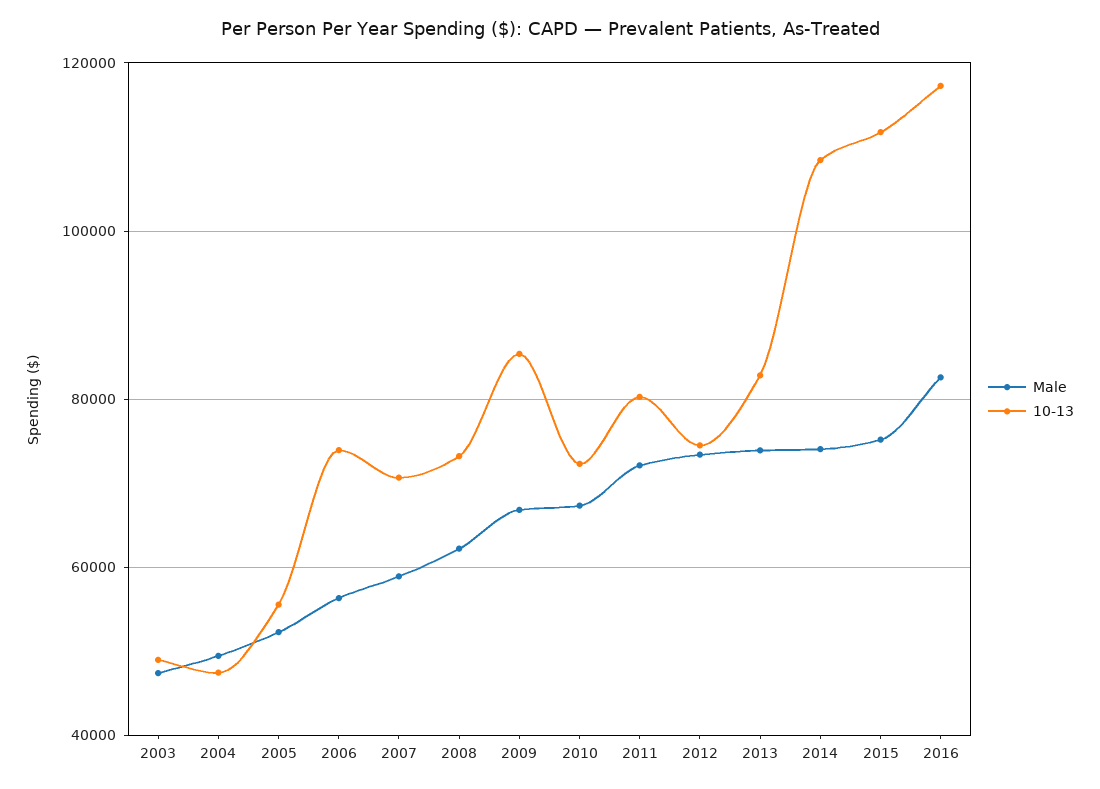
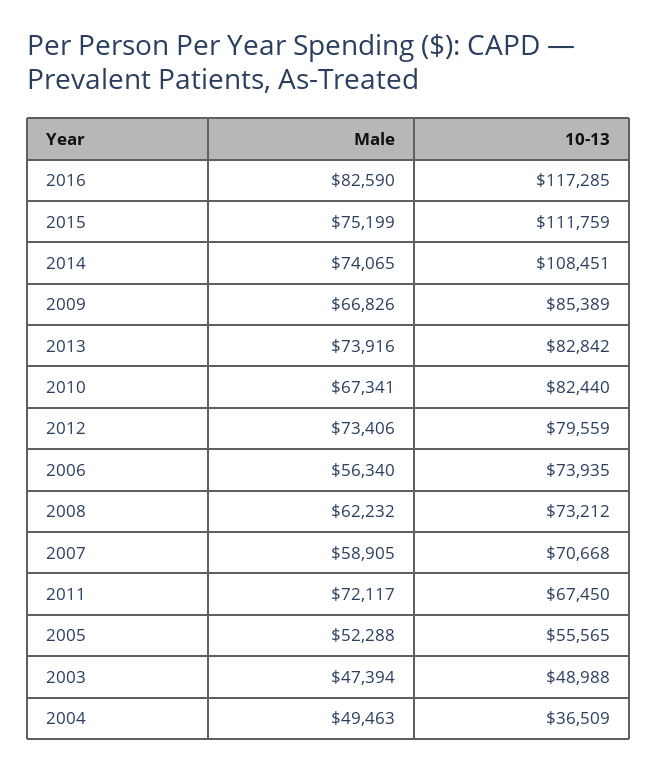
10-13, 2004: 48000 -> 36509
10-13, 2010: 72000 -> 82440
10-13, 2011: 80000 -> 67450
10-13, 2012: 74000 -> 79559

